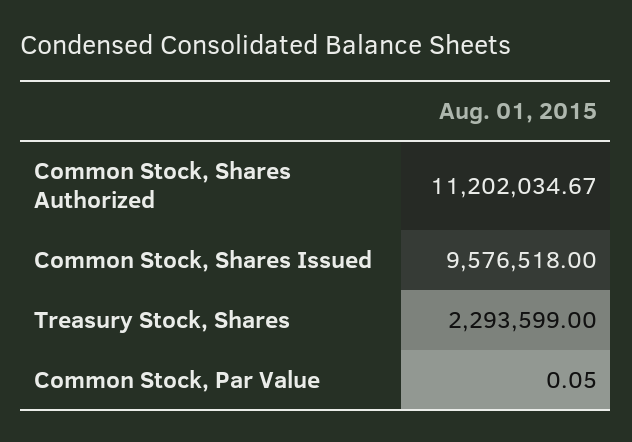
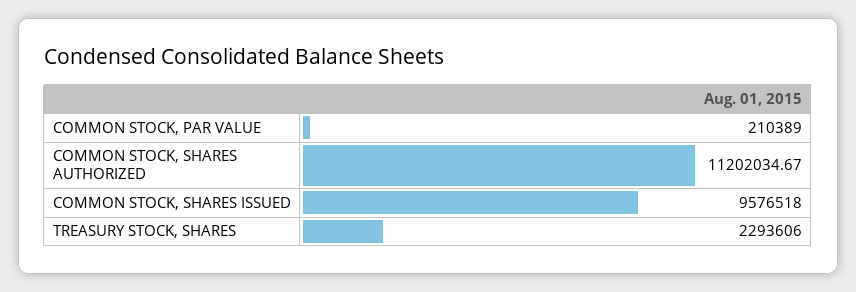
Treasury Stock, Shares: 2293599 -> 2293606
Common Stock, Par Value: 0.05 -> 210389

